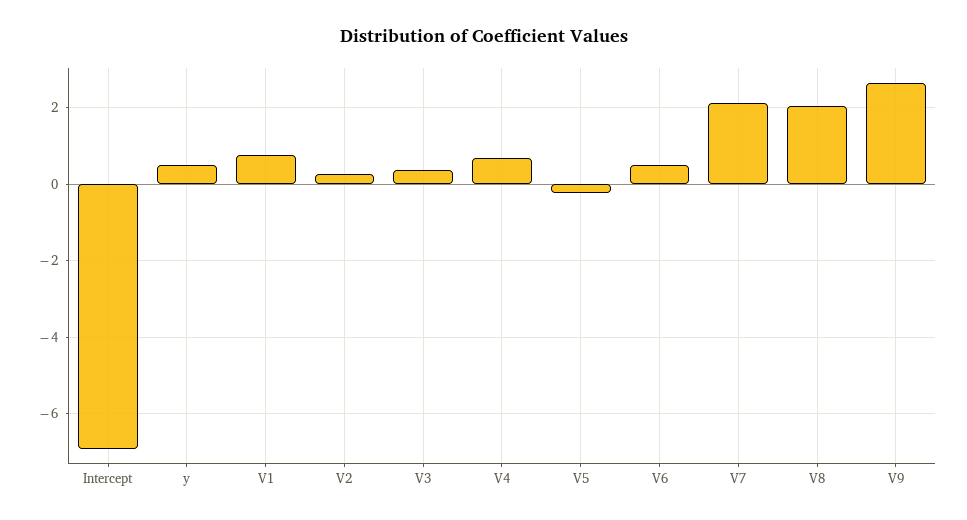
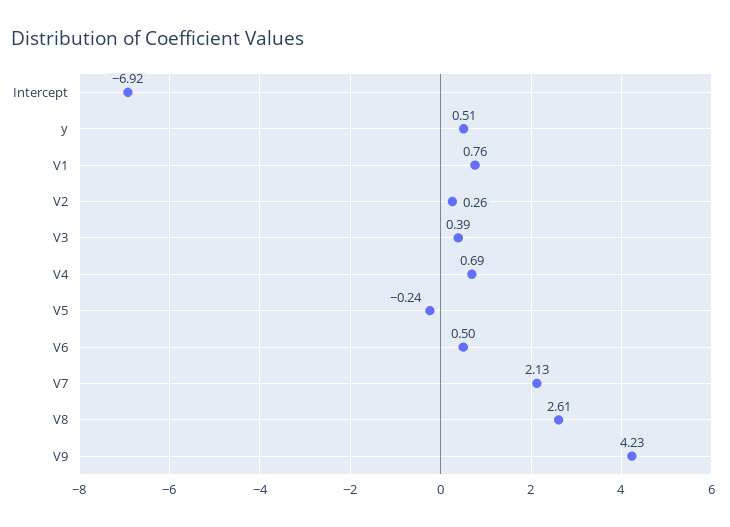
V8: 2 -> 2.61
V9: 2.6 -> 4.23

